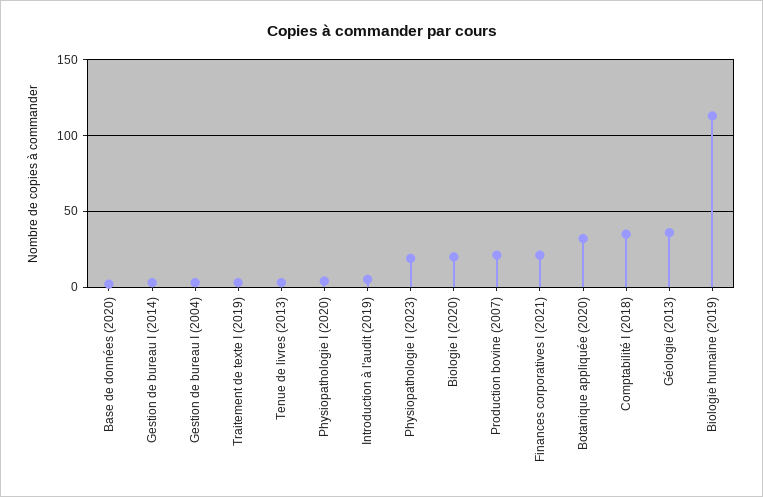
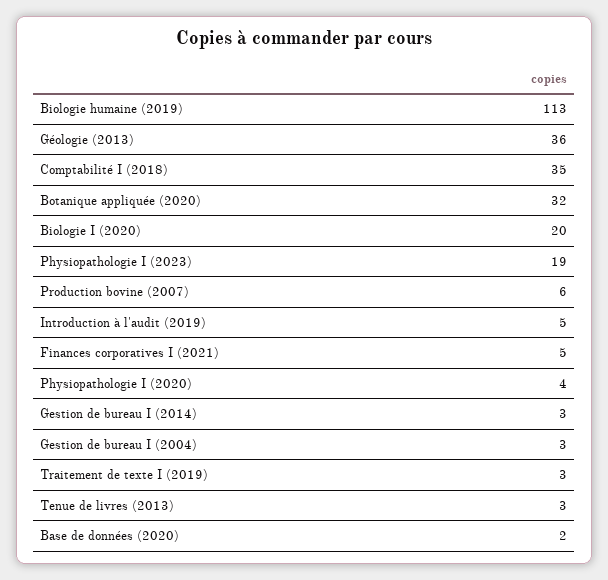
Production bovine (2007): 20 -> 6
Finances corporatives I (2021): 20 -> 5

